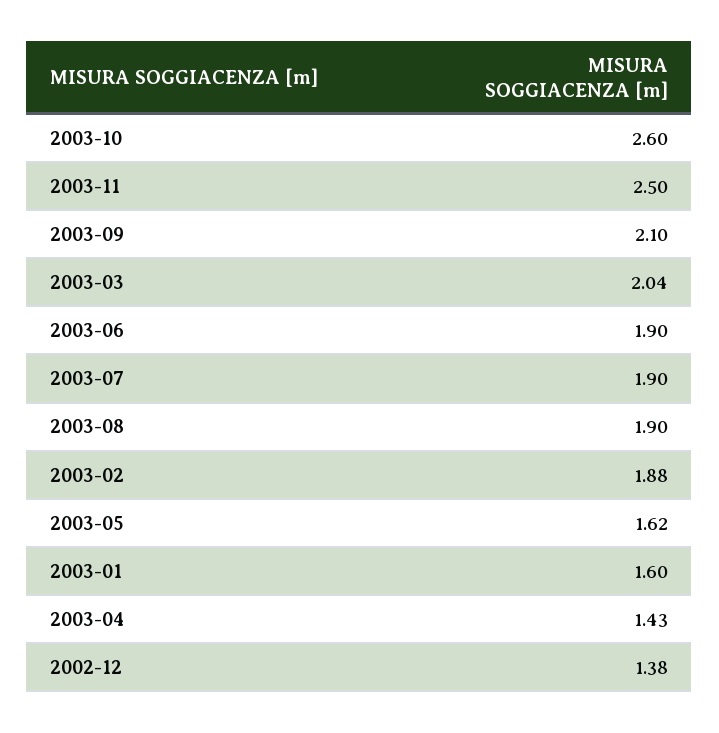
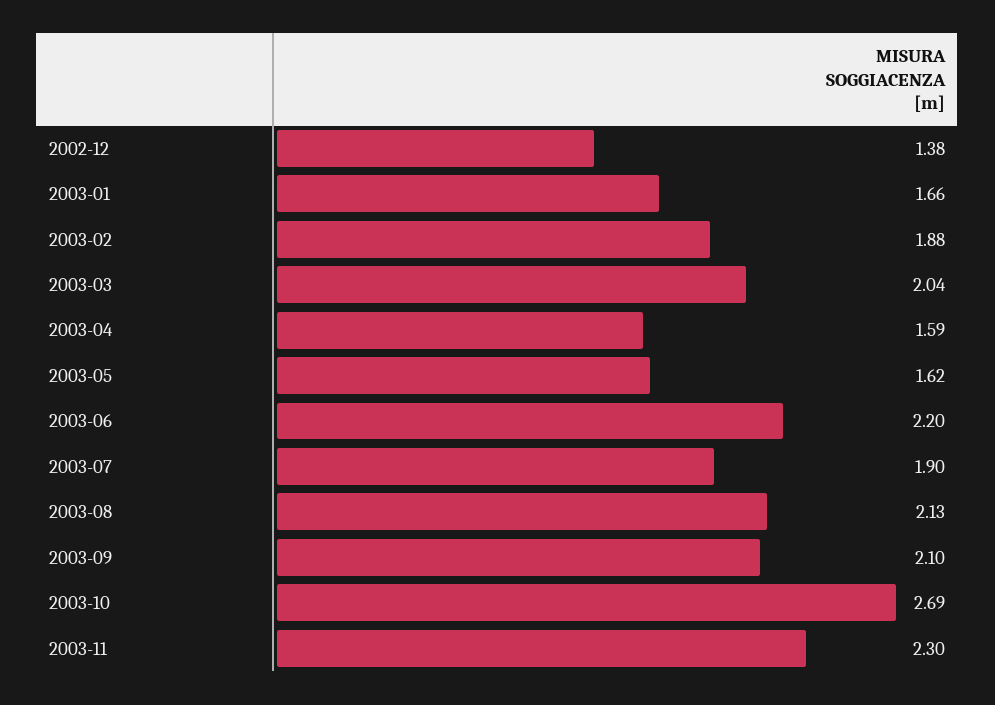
2003-10: 2.6 -> 2.69
2003-11: 2.5 -> 2.3
2003-06: 1.9 -> 2.2
2003-08: 1.9 -> 2.13
2003-01: 1.6 -> 1.66
2003-04: 1.43 -> 1.59

